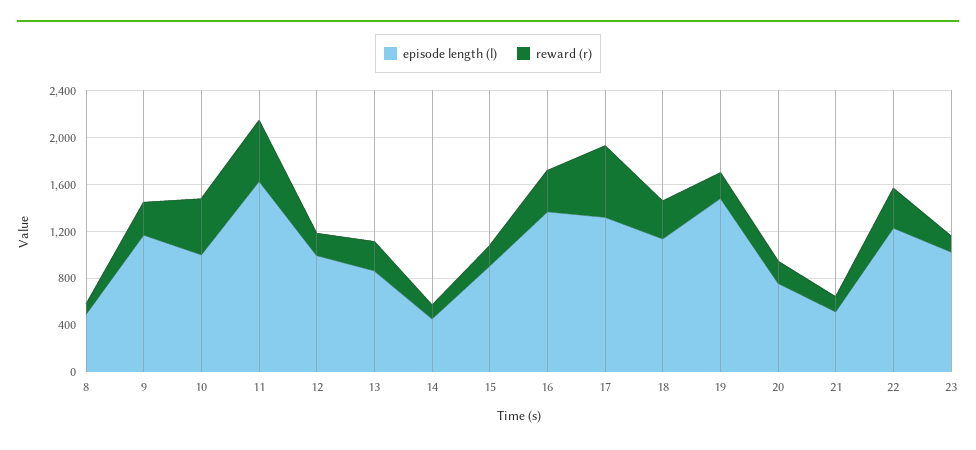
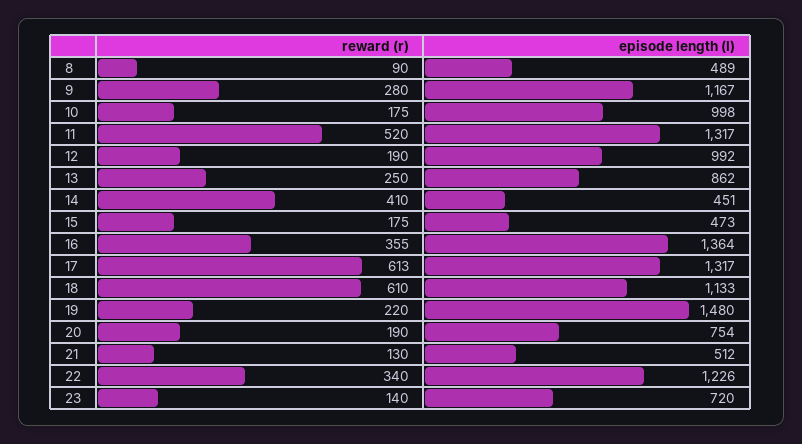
reward (r), 10: 500 -> 175
episode length (l), 11: 1600 -> 1317
reward (r), 14: 100 -> 410
episode length (l), 15: 900 -> 473
reward (r), 18: 300 -> 610
episode length (l), 23: 1000 -> 720

